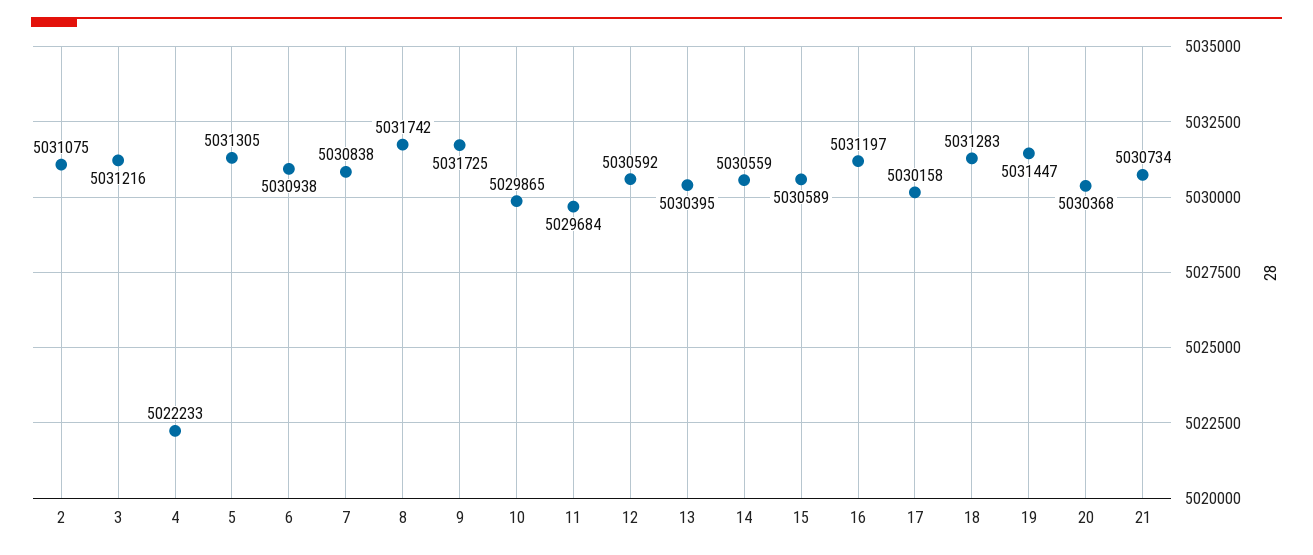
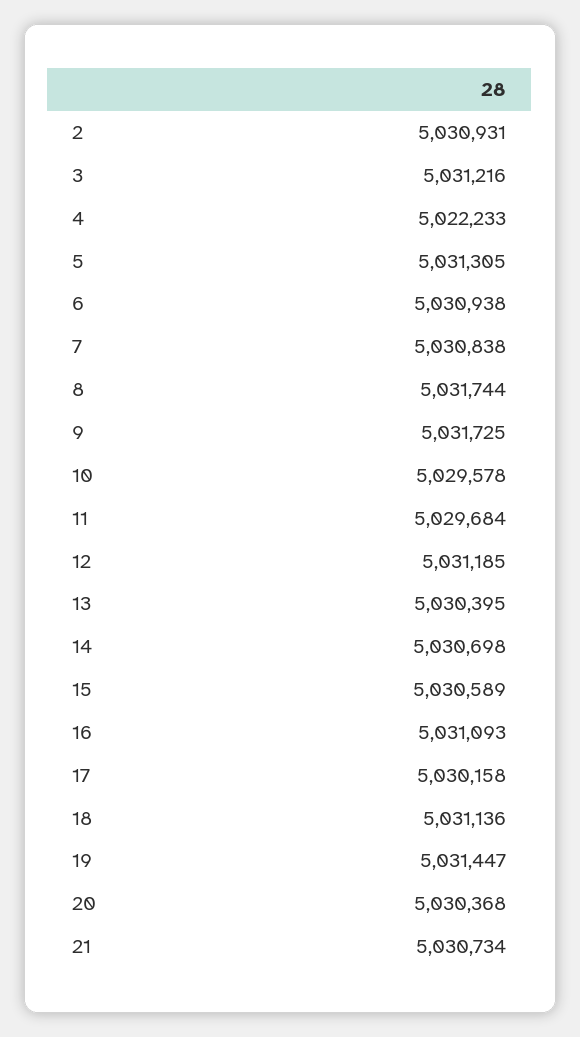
2: 5031075 -> 5030931
8: 5031742 -> 5031744
10: 5029865 -> 5029578
12: 5030592 -> 5031185
14: 5030559 -> 5030698
16: 5031197 -> 5031093
18: 5031283 -> 5031136

